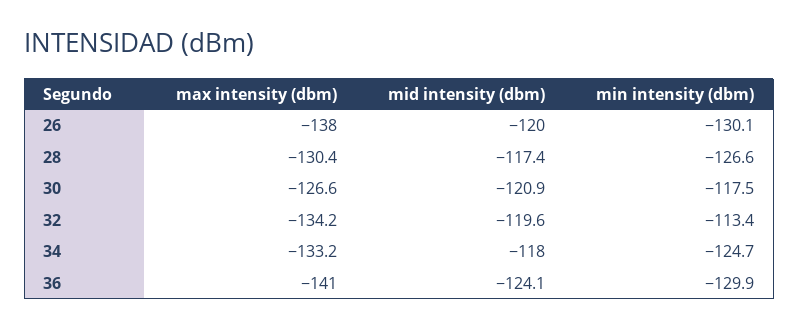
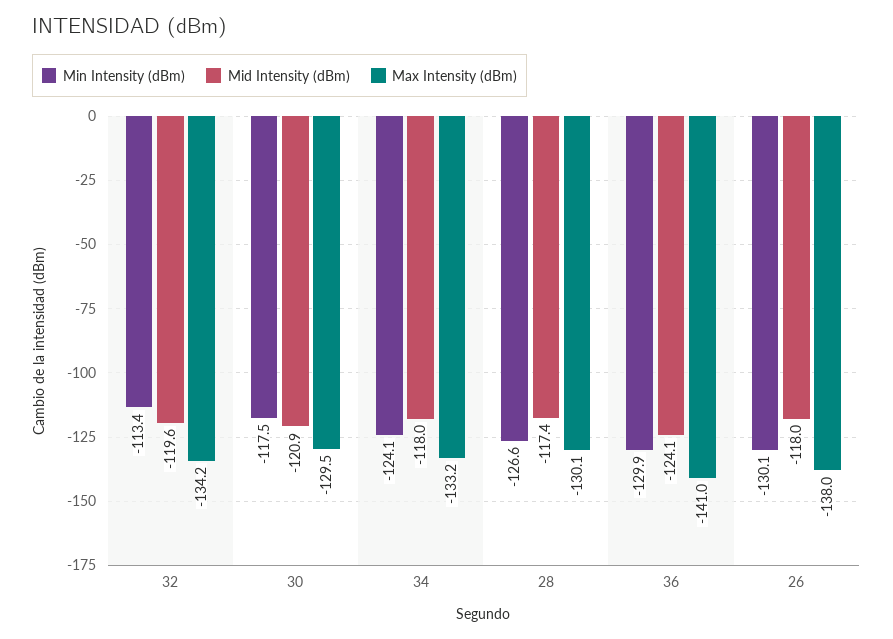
mid intensity (dbm), 26: -120 -> -118
max intensity (dbm), 28: -130.4 -> -130.1
max intensity (dbm), 30: -126.6 -> -129.5
min intensity (dbm), 34: -124.7 -> -124.1

